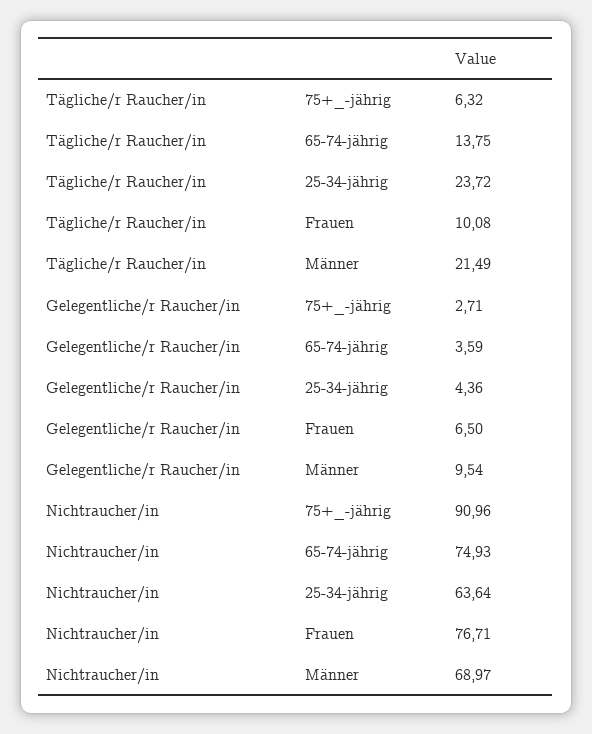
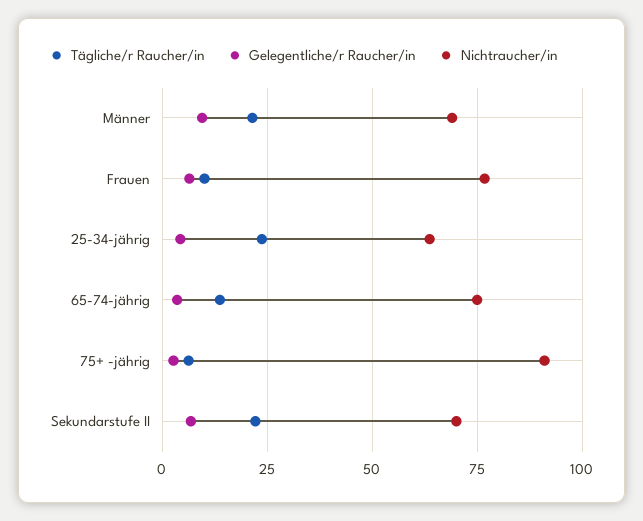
Tägliche/r Raucher/in, Sekundarstufe II: none -> 22.5
Gelegentliche/r Raucher/in, Sekundarstufe II: none -> 7.5
Nichtraucher/in, Sekundarstufe II: none -> 70

